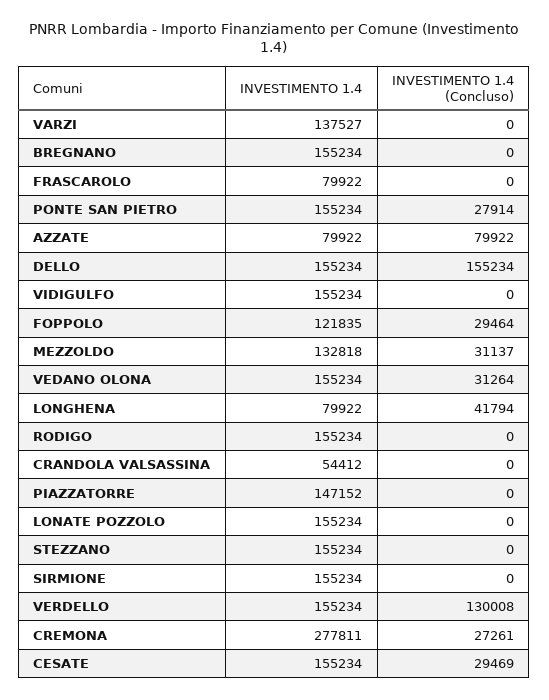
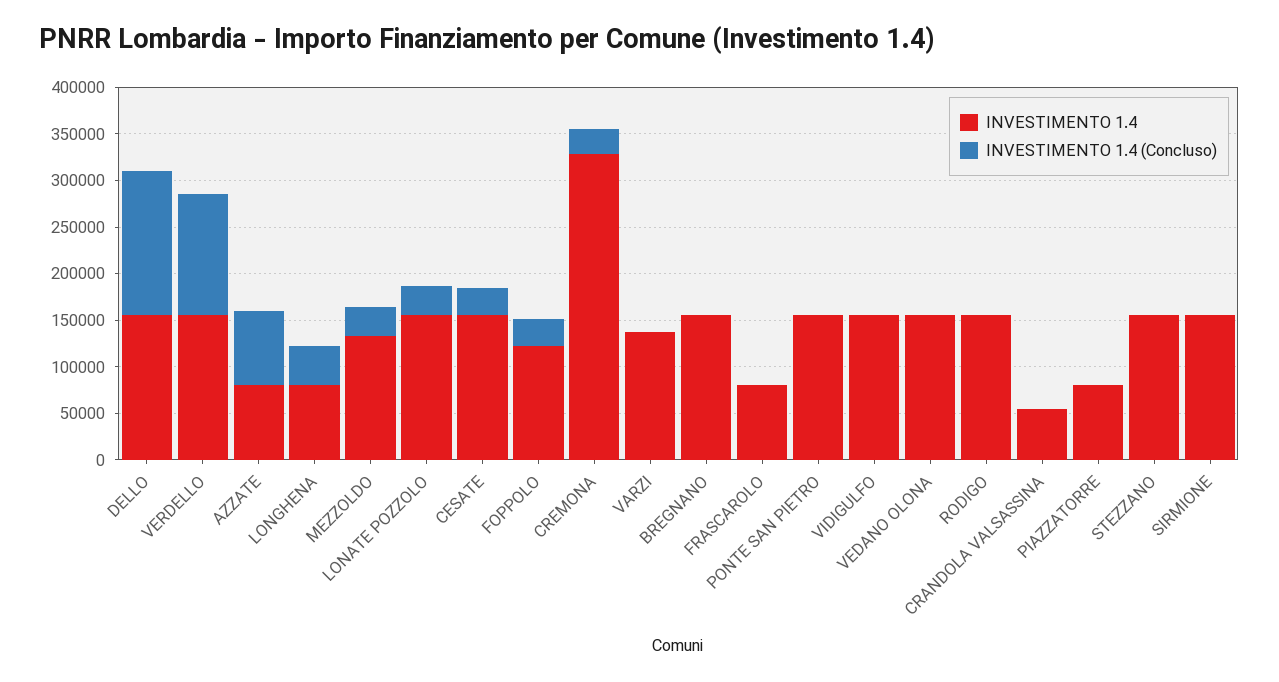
INVESTIMENTO 1.4 (Concluso), PONTE SAN PIETRO: 27914 -> 0
INVESTIMENTO 1.4 (Concluso), VEDANO OLONA: 31264 -> 0
INVESTIMENTO 1.4, PIAZZATORRE: 147152 -> 80000
INVESTIMENTO 1.4 (Concluso), LONATE POZZOLO: 0 -> 30000
INVESTIMENTO 1.4, CREMONA: 277811 -> 330000

